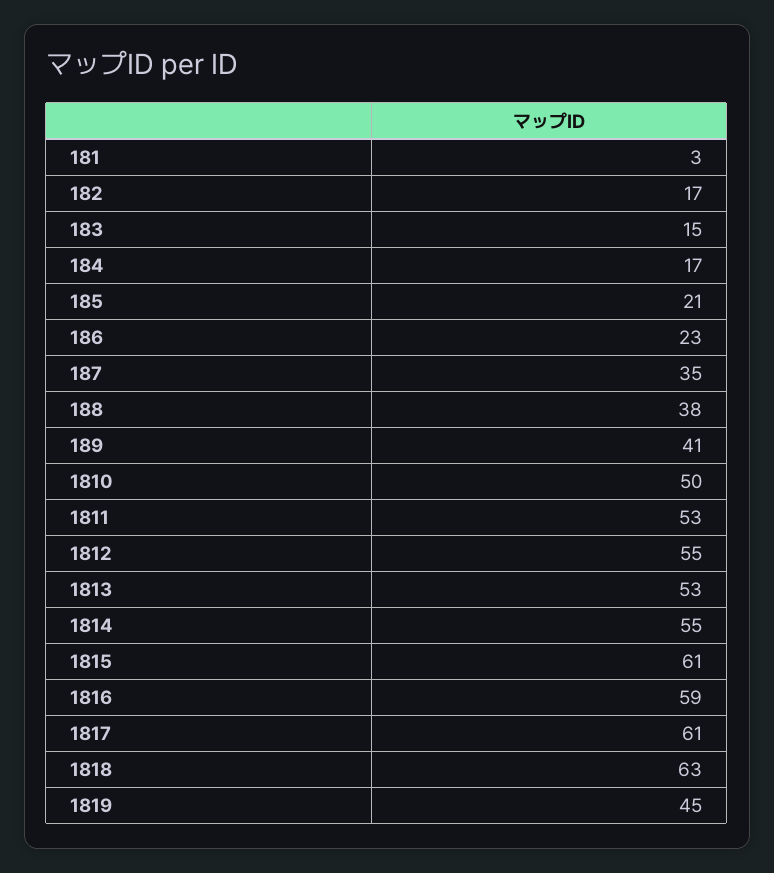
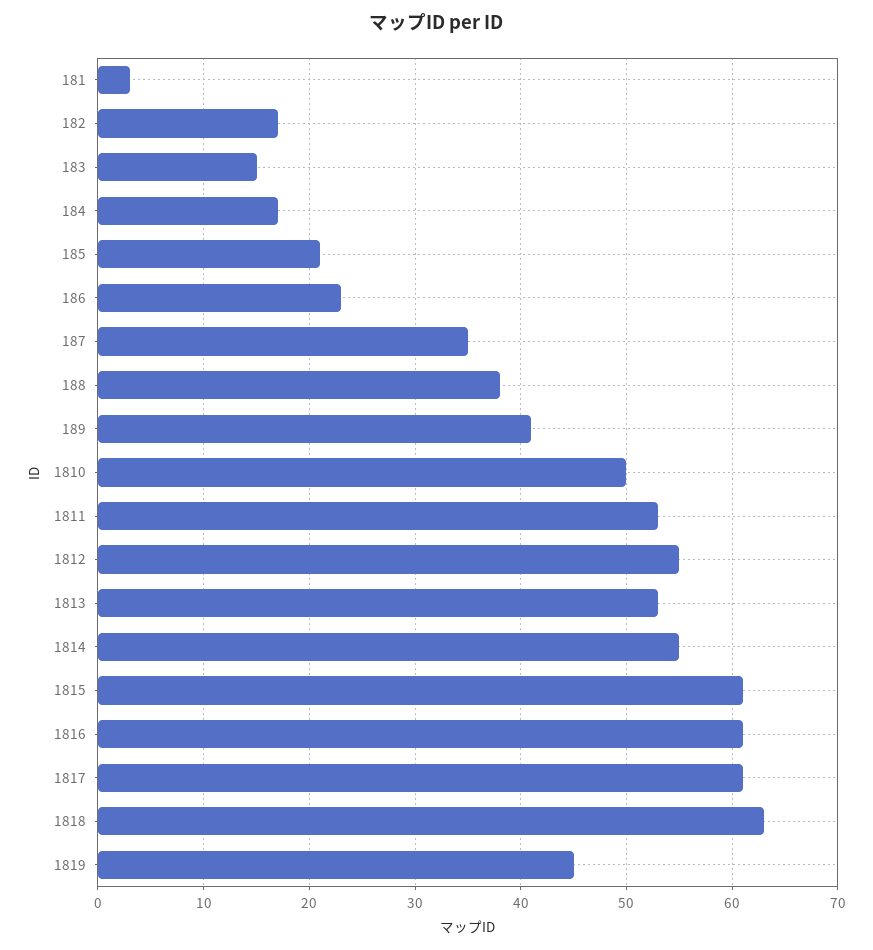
1816: 59 -> 61

